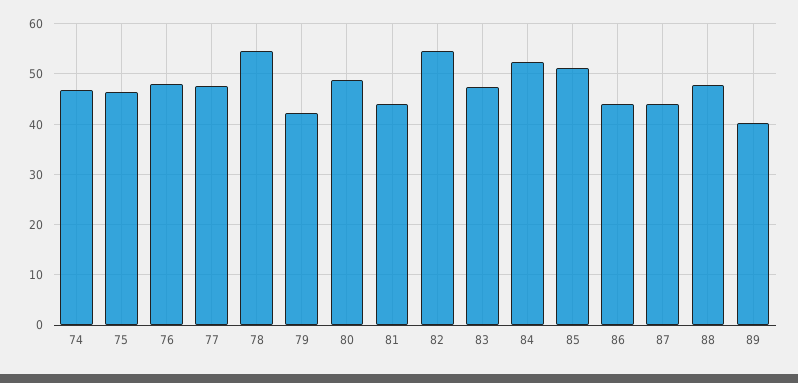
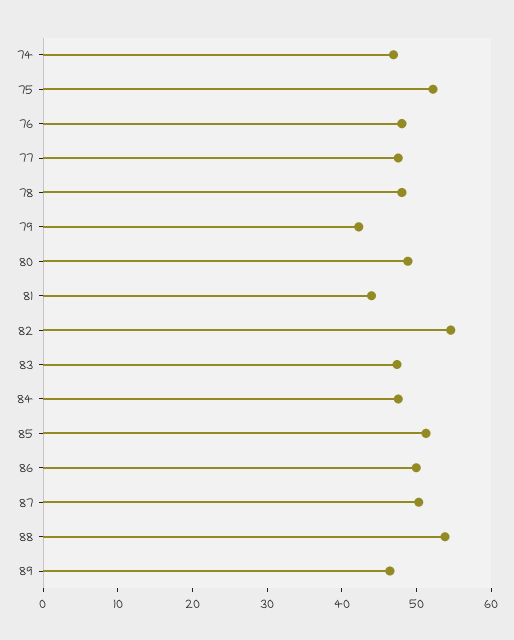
75: 46 -> 52
78: 54 -> 48
84: 52 -> 48
86: 44 -> 50
87: 44 -> 50
88: 48 -> 54
89: 40 -> 46

